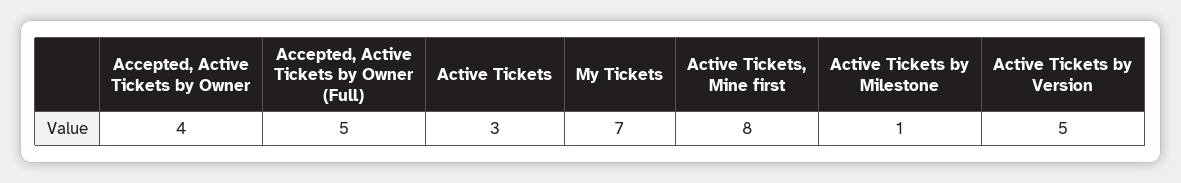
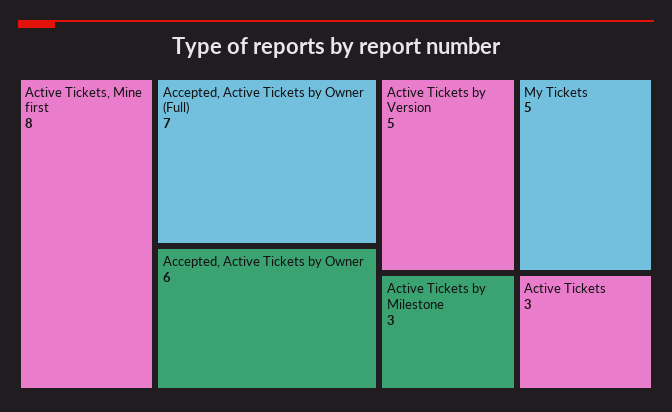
Accepted, Active Tickets by Owner: 4 -> 6
Accepted, Active Tickets by Owner (Full): 5 -> 7
My Tickets: 7 -> 5
Active Tickets by Milestone: 1 -> 3

